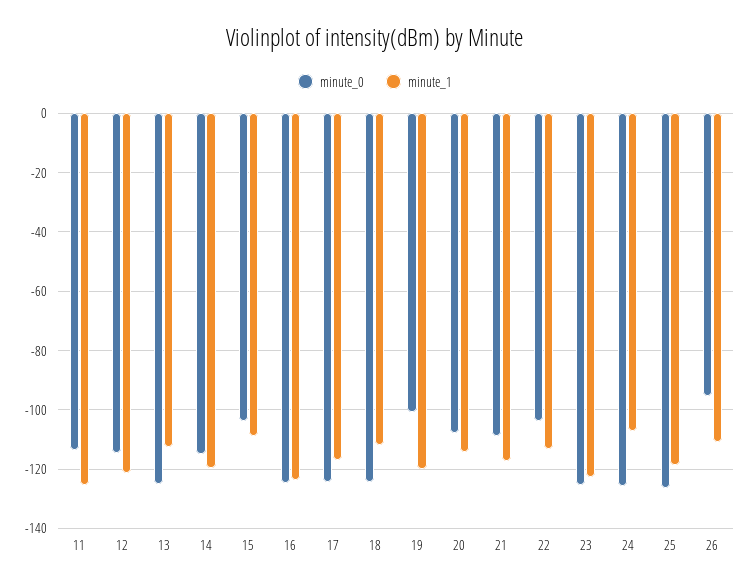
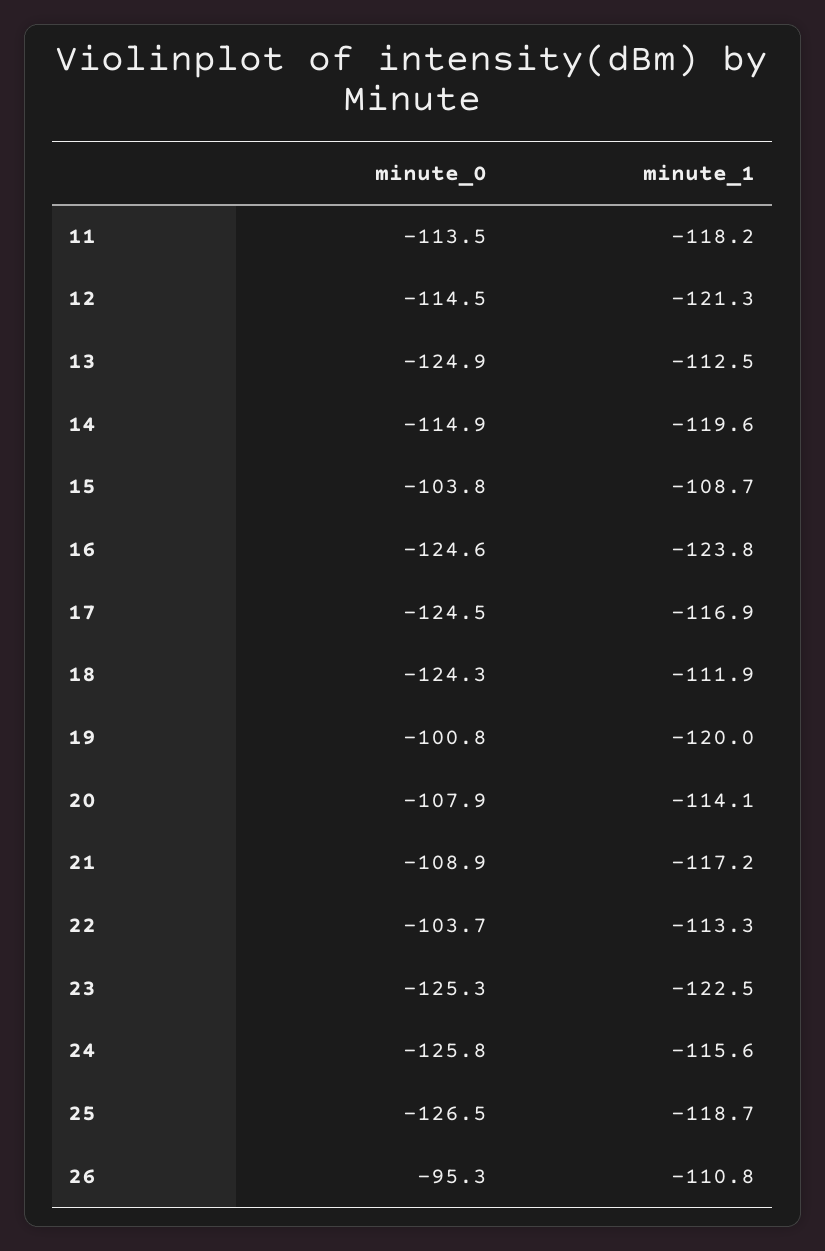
minute_1, 11: -125 -> -118.2
minute_1, 24: -107.5 -> -115.6

